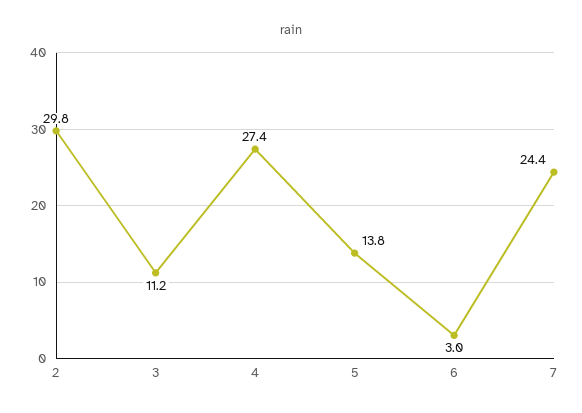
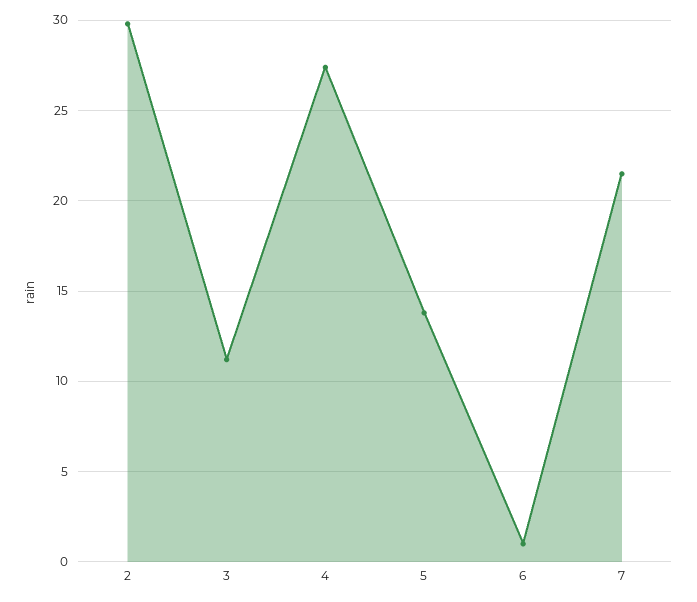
6: 3 -> 1
7: 24.4 -> 21.5

